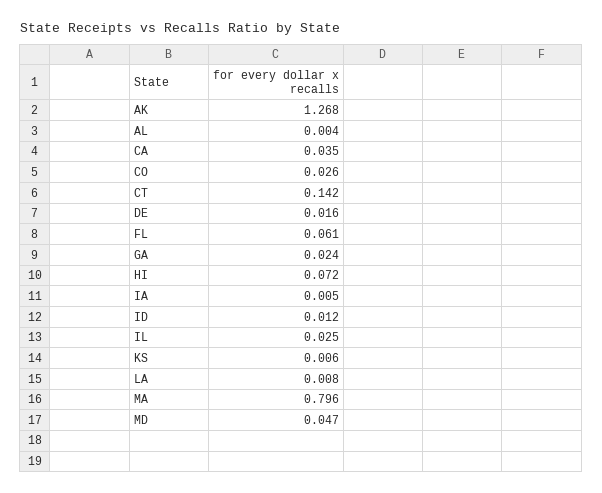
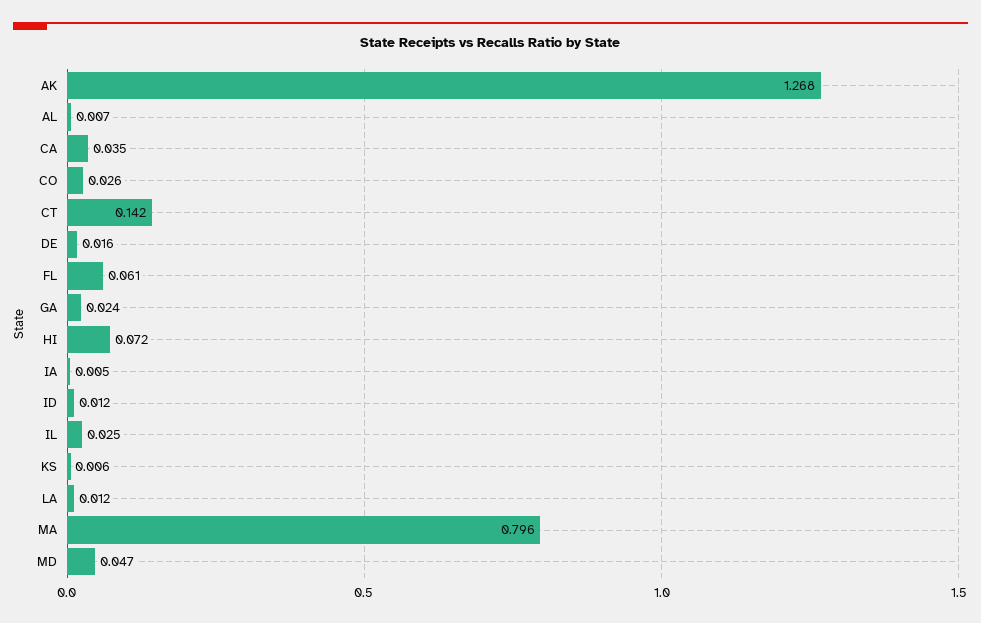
AL: 0.004 -> 0.007
LA: 0.008 -> 0.012

